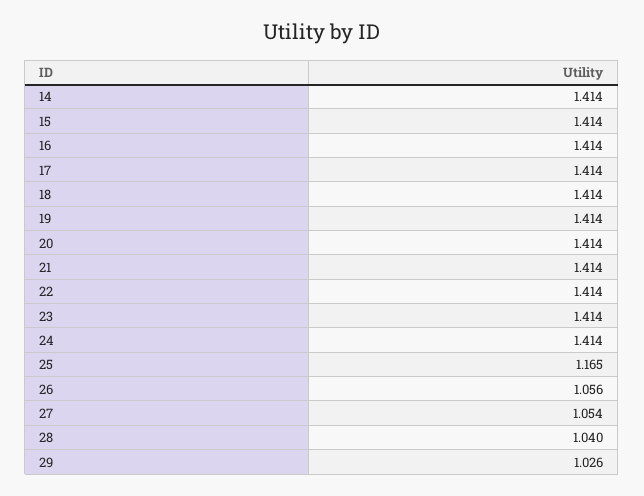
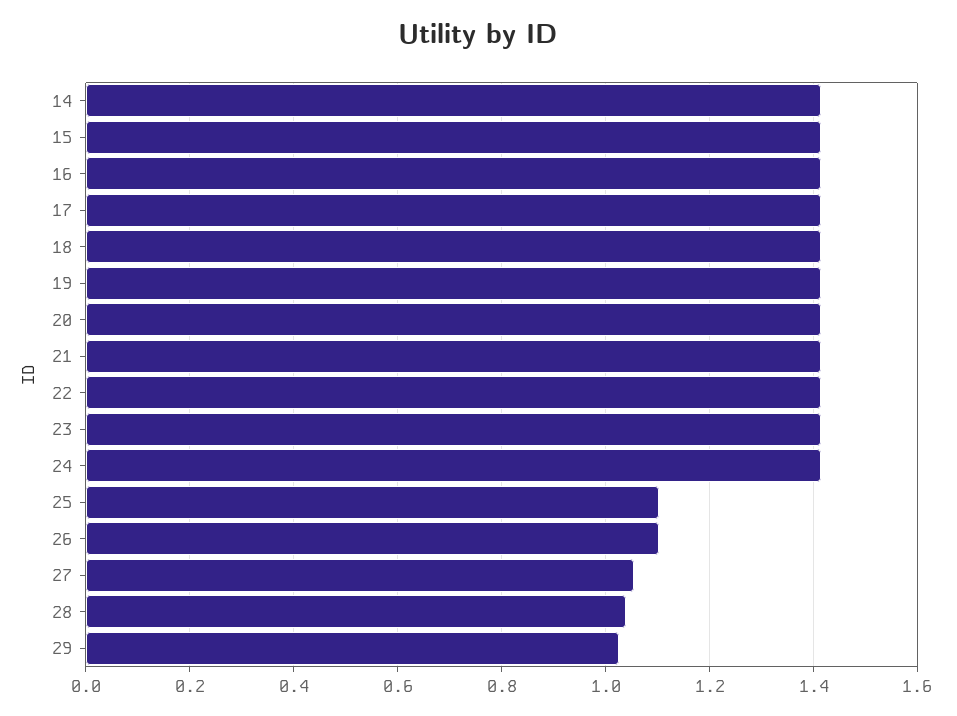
25: 1.165 -> 1.1
26: 1.056 -> 1.1

